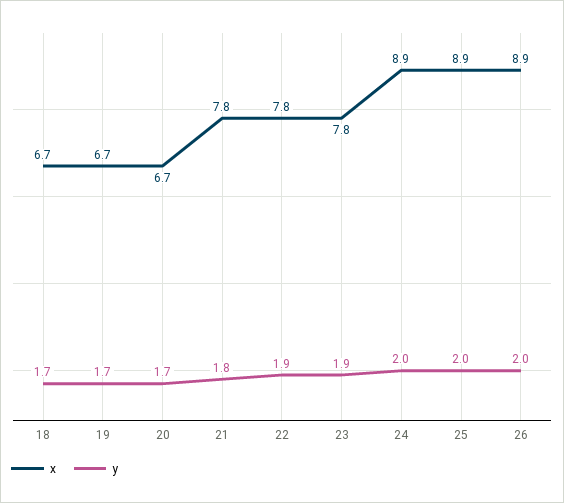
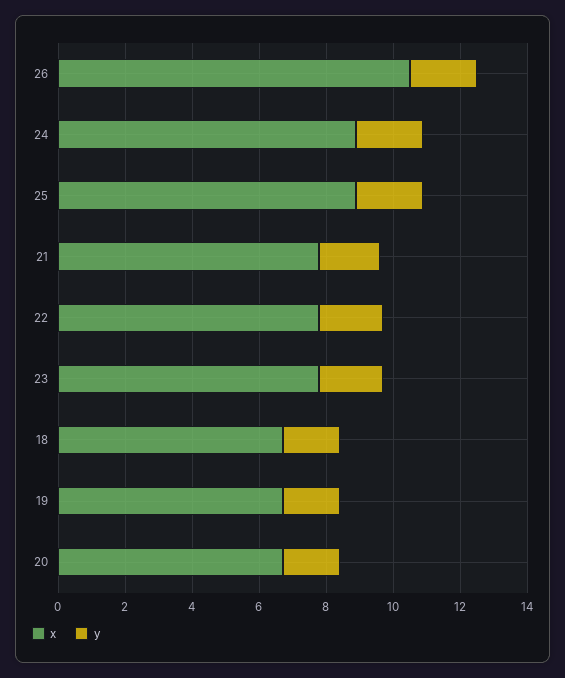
x, 26: 8.9 -> 10.5

